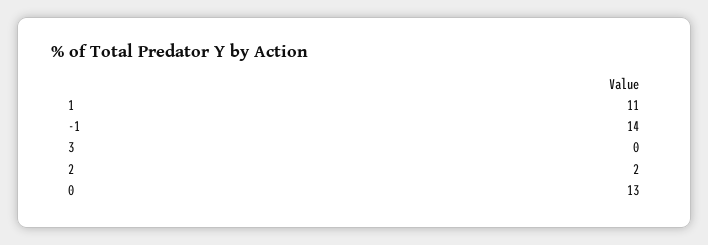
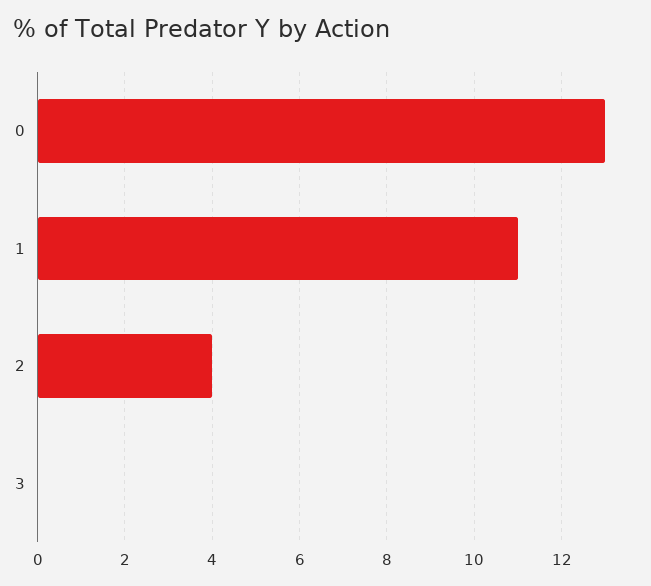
-1: 14 -> none
2: 2 -> 4

